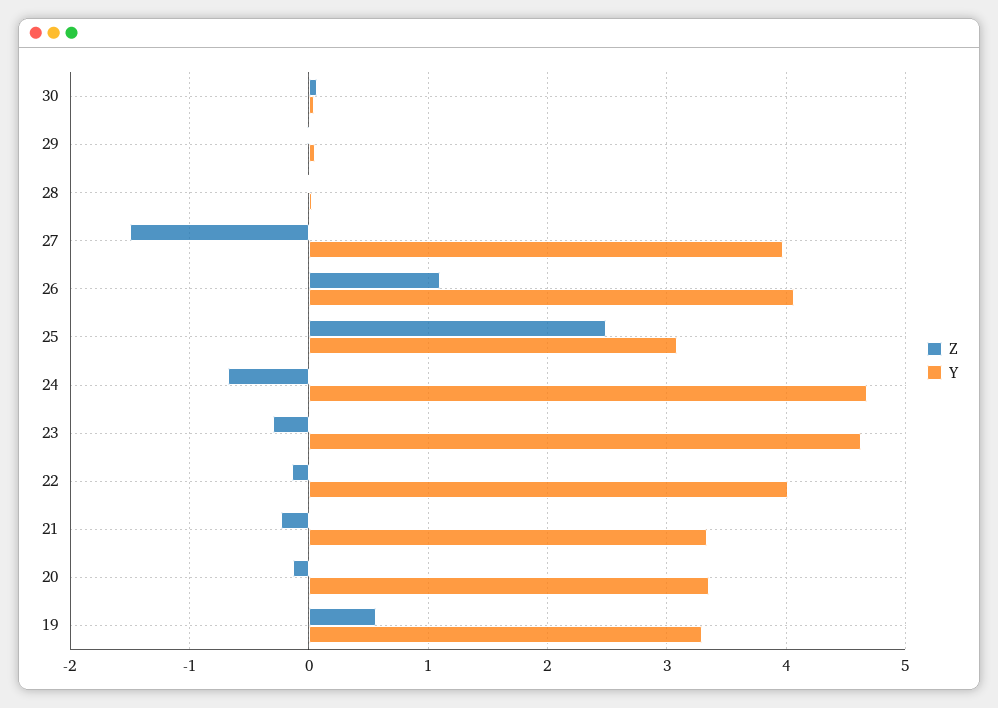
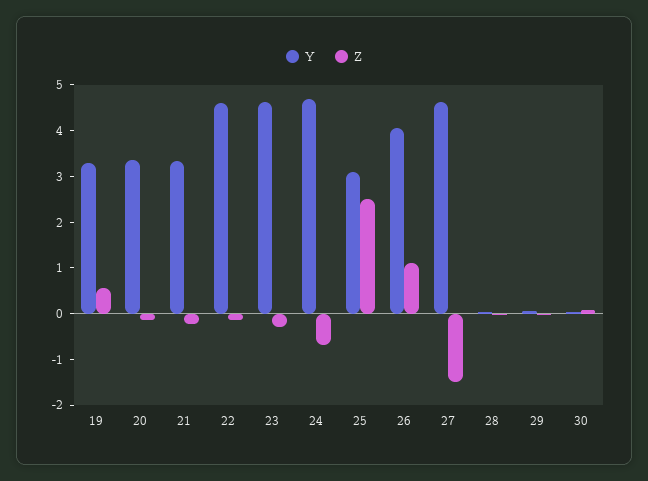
Y, 27: 4 -> 4.6
Y, 22: 4 -> 4.6

